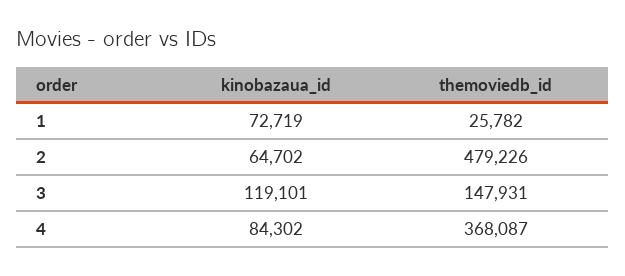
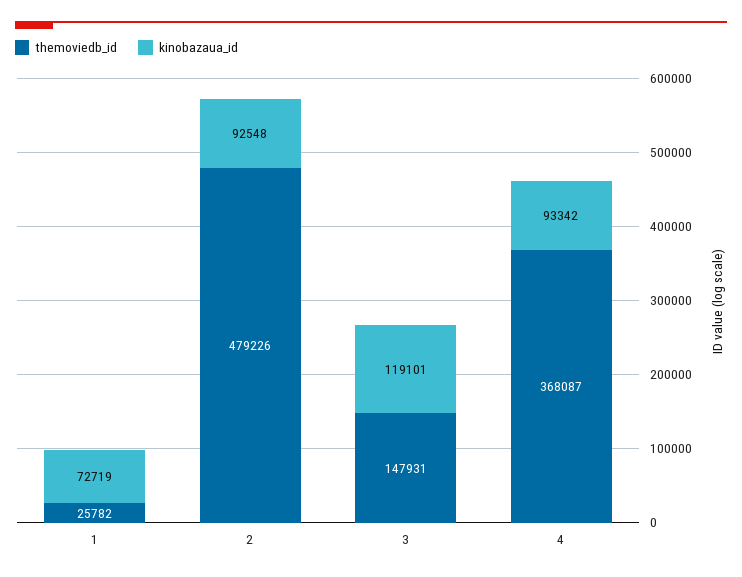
kinobazaua_id, 2: 64702 -> 92548
kinobazaua_id, 4: 84302 -> 93342

